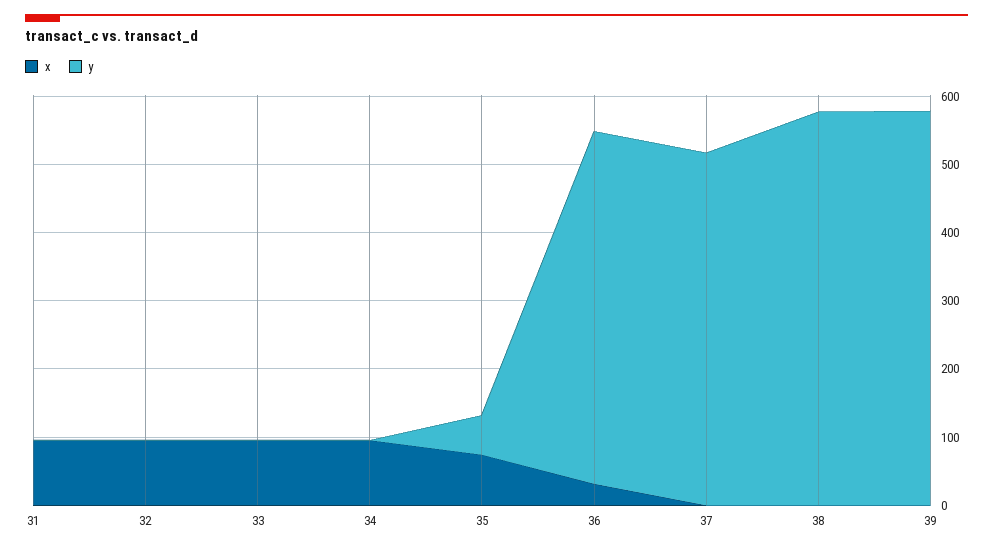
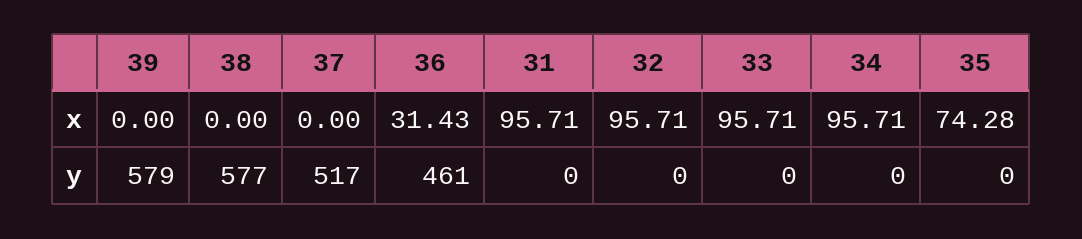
y, 35: 60 -> 0
y, 36: 520 -> 461

